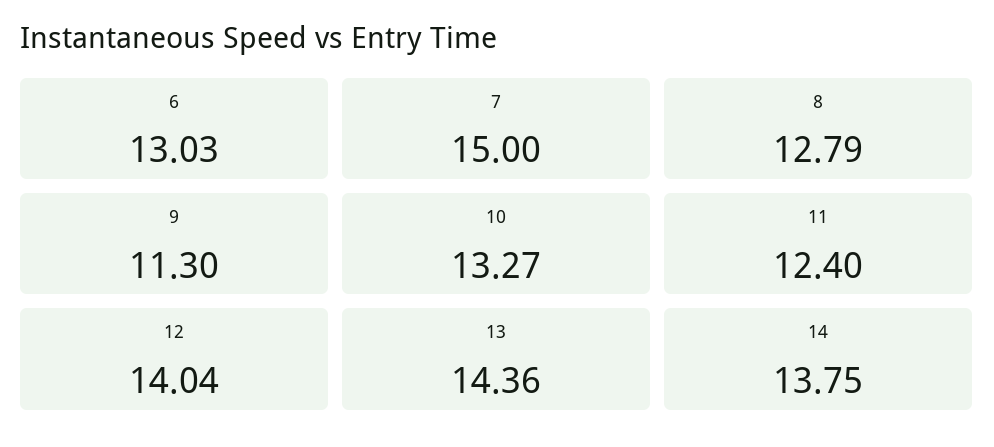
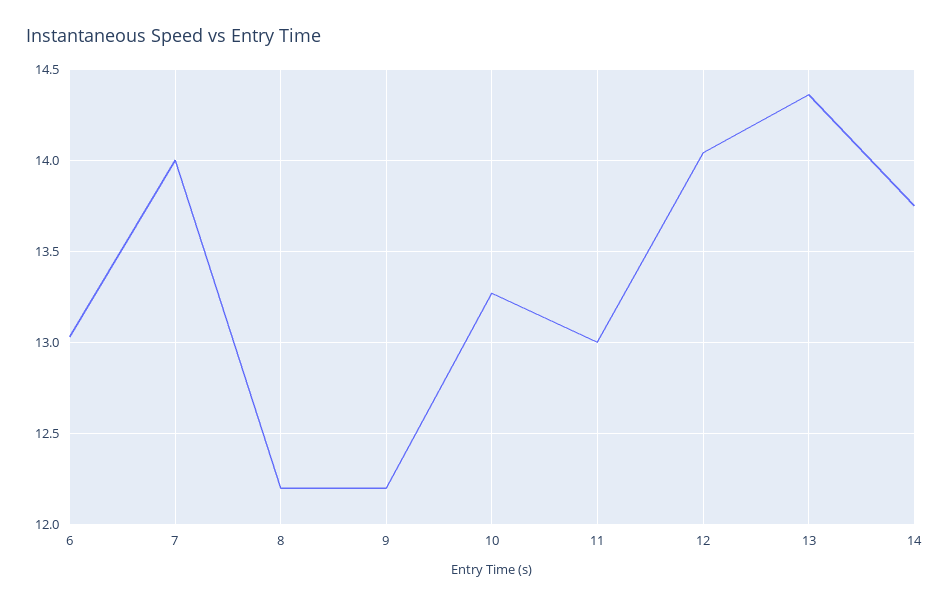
7: 15 -> 14
8: 12.79 -> 12.2
9: 11.3 -> 12.2
11: 12.4 -> 13

